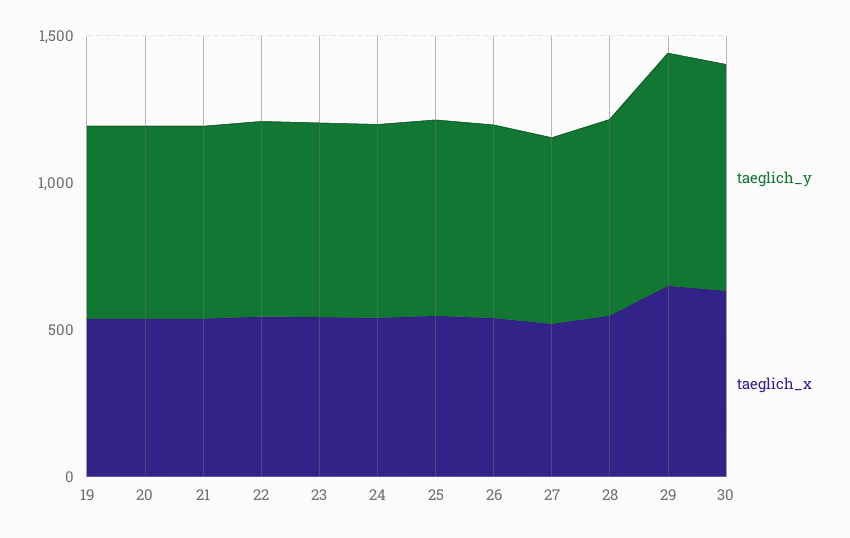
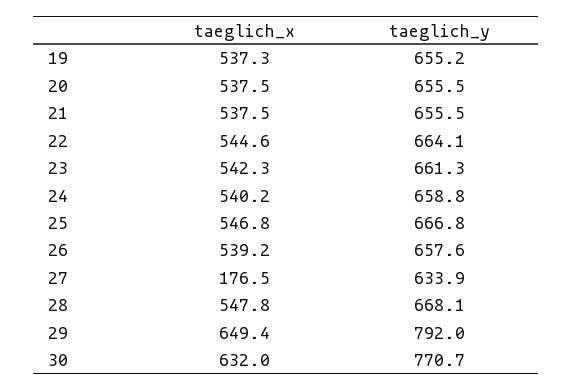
taeglich_x, 27: 500 -> 176.5

